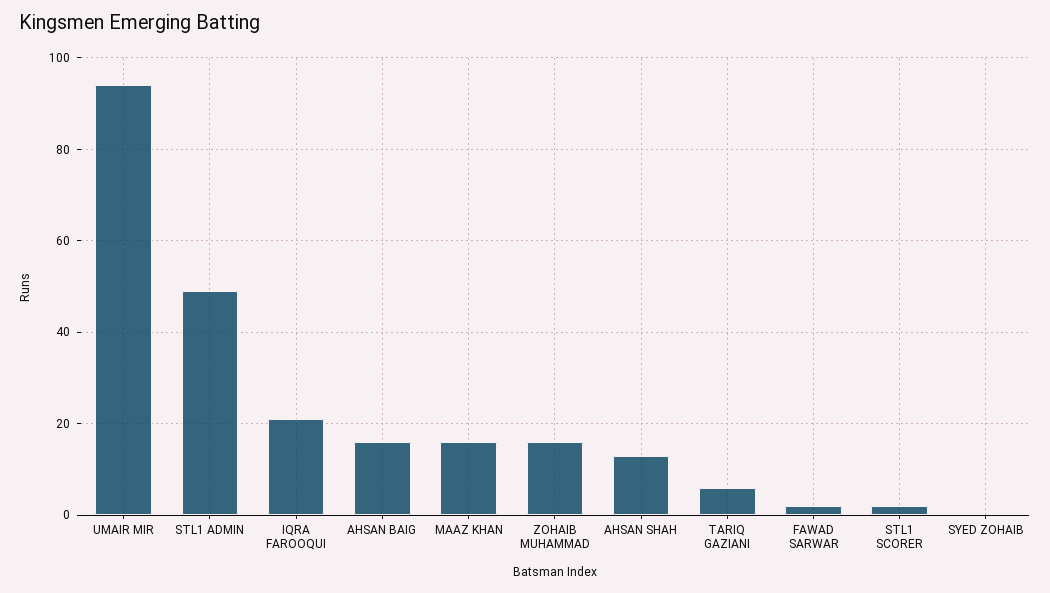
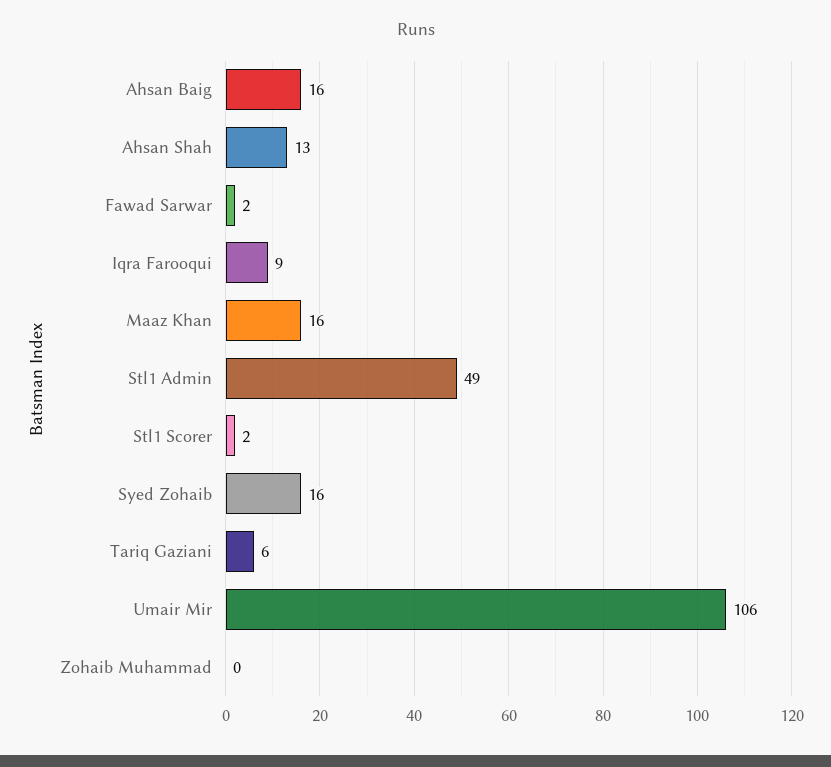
UMAIR MIR: 95 -> 106
IQRA FAROOQUI: 20 -> 9
ZOHAIB MUHAMMAD: 15 -> 0
SYED ZOHAIB: 0 -> 16

